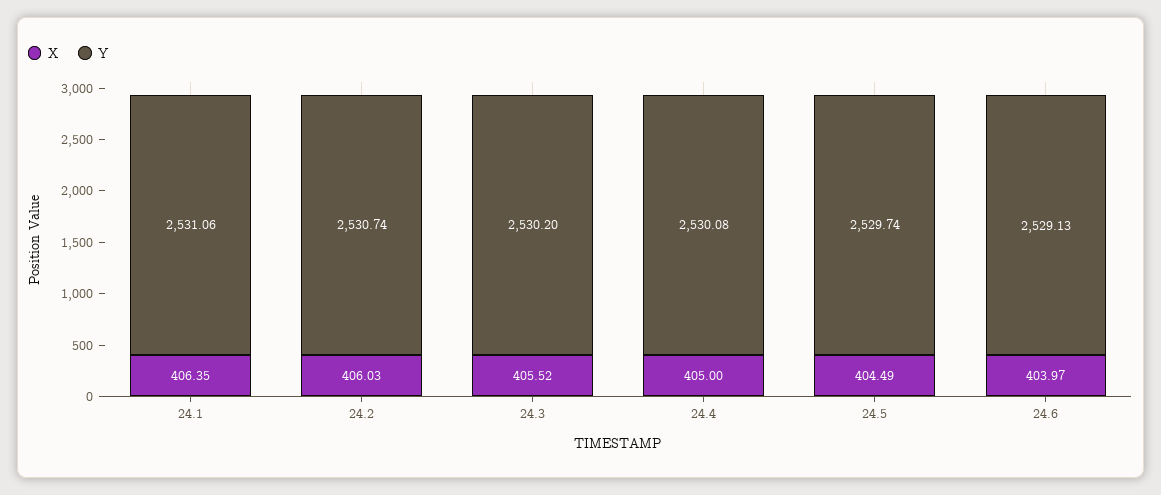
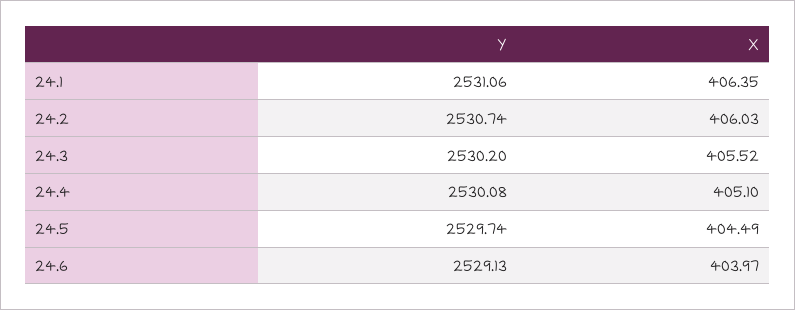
X, 24.4: 405 -> 405.1

